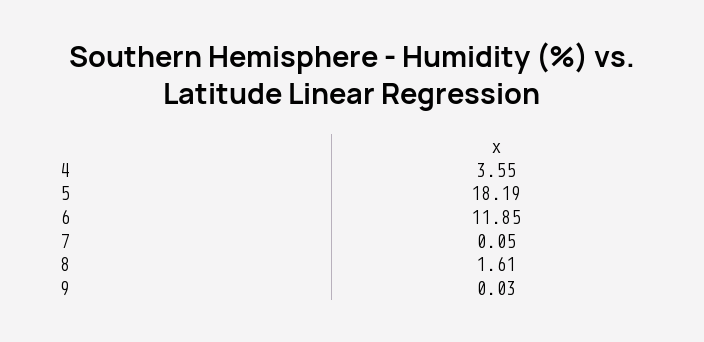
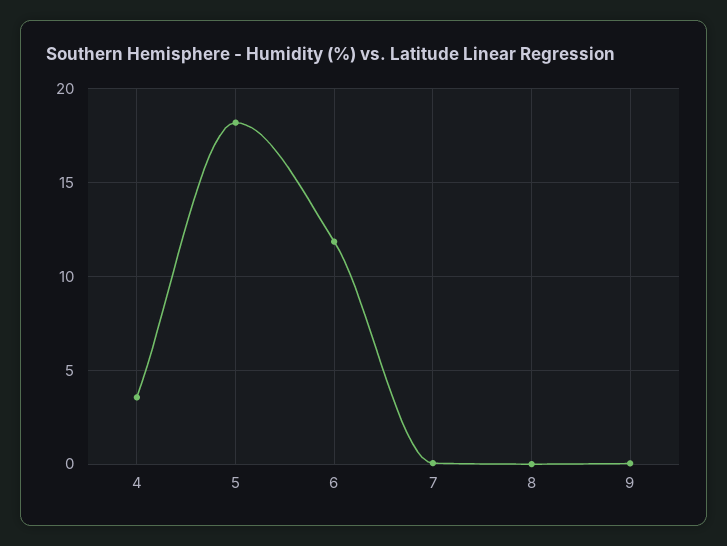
8: 1.61 -> 0

